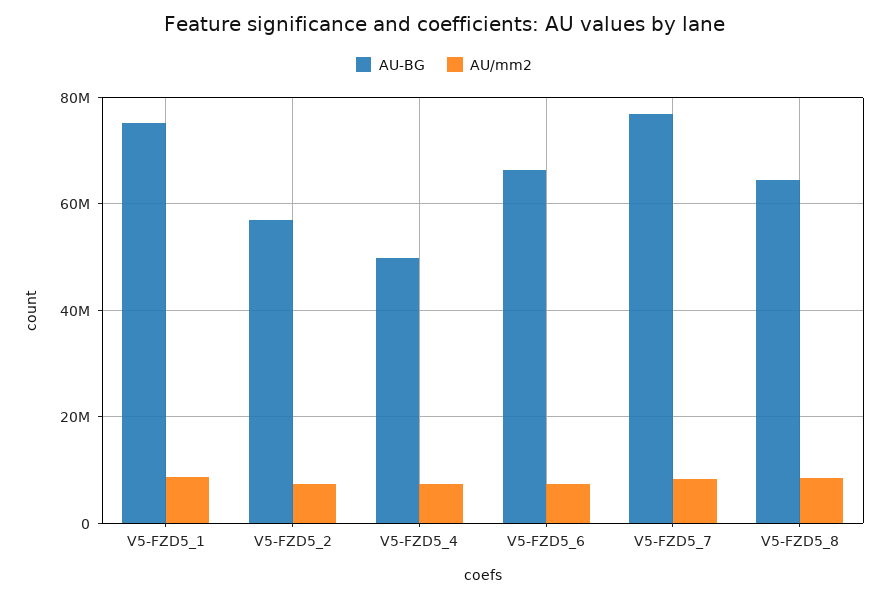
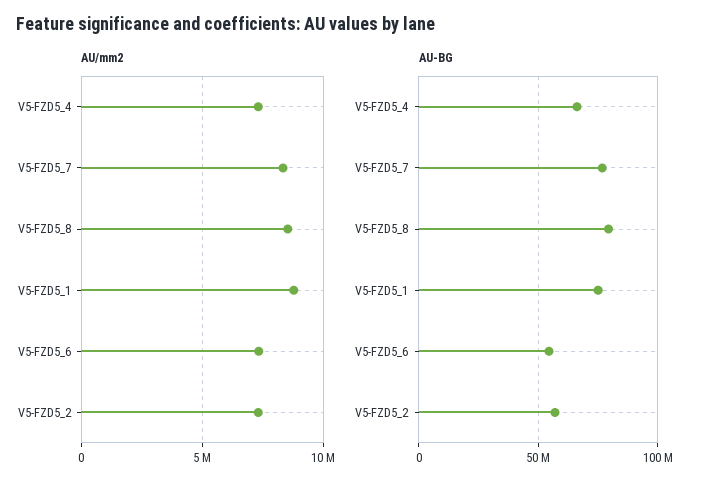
AU-BG, V5-FZD5_4: 50000000 -> 65000000
AU-BG, V5-FZD5_6: 66000000 -> 55000000
AU-BG, V5-FZD5_8: 64000000 -> 80000000

